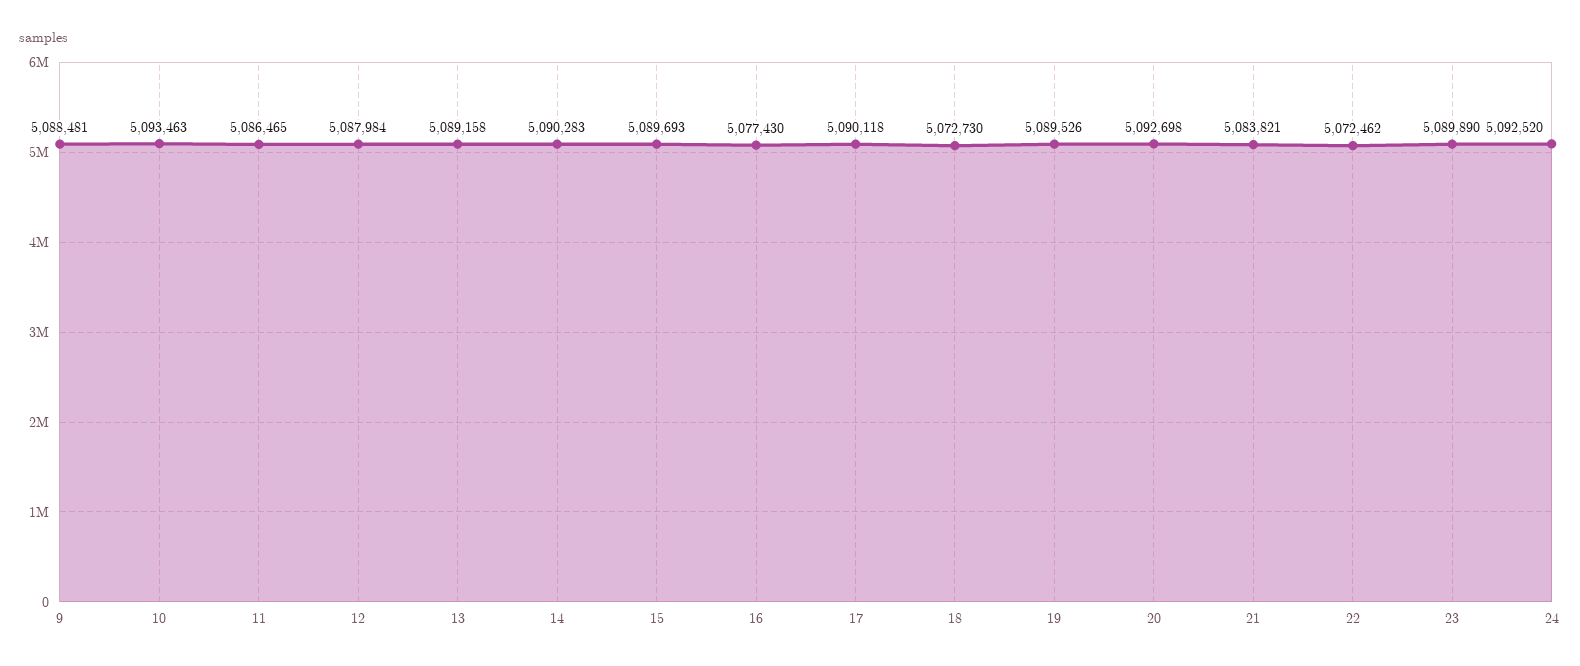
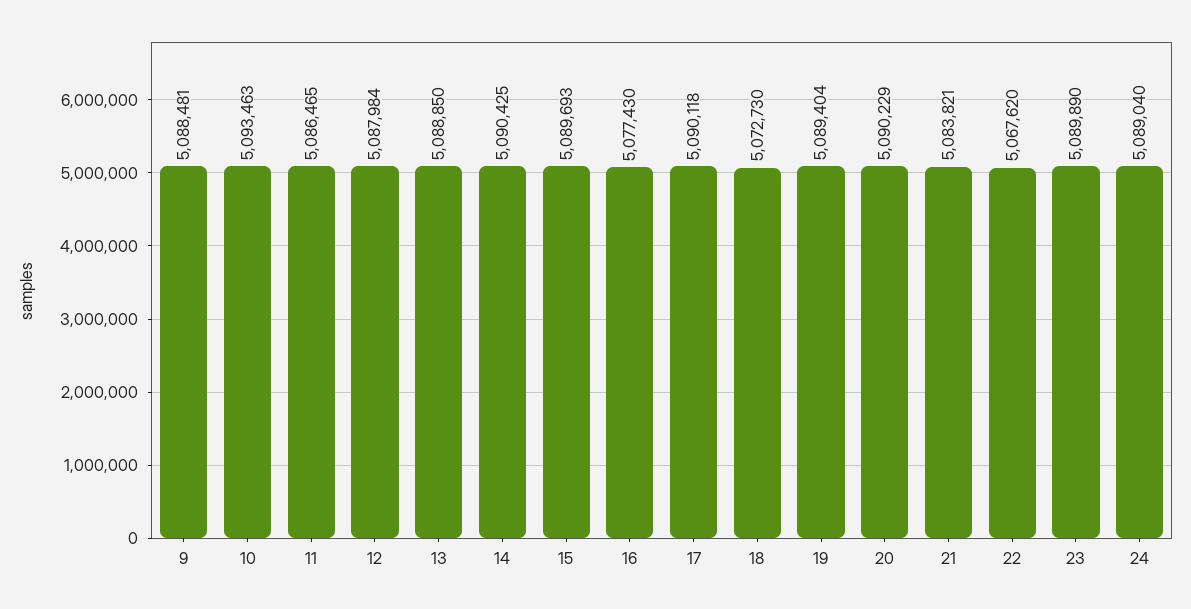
13: 5089158 -> 5088850
14: 5090283 -> 5090425
19: 5089526 -> 5089404
20: 5092698 -> 5090229
22: 5072462 -> 5067620
24: 5092520 -> 5089040

